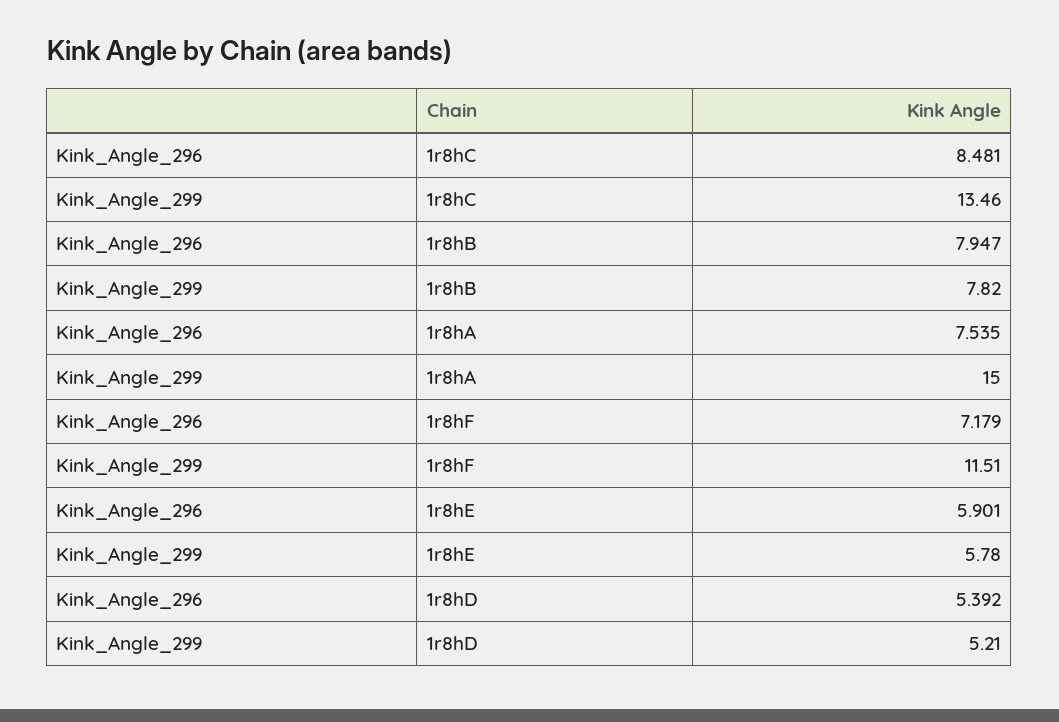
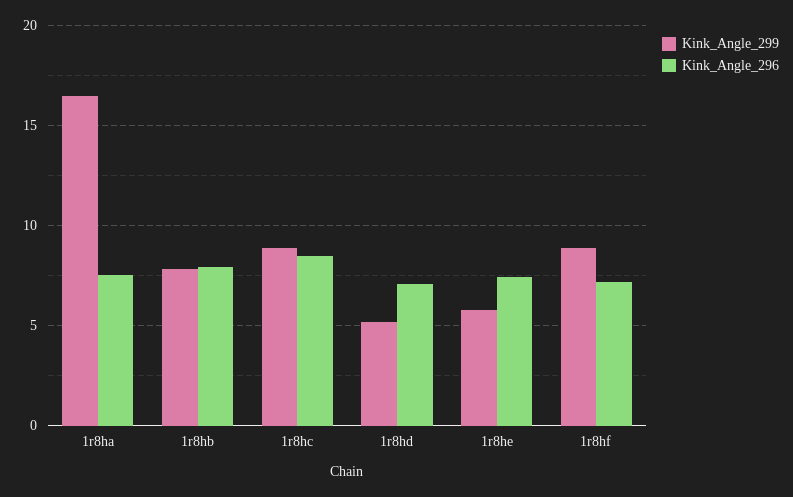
Kink_Angle_299, 1r8hC: 13.46 -> 9
Kink_Angle_299, 1r8hA: 15 -> 16.5
Kink_Angle_299, 1r8hF: 11.51 -> 9
Kink_Angle_296, 1r8hE: 5.901 -> 7.5
Kink_Angle_296, 1r8hD: 5.392 -> 7

